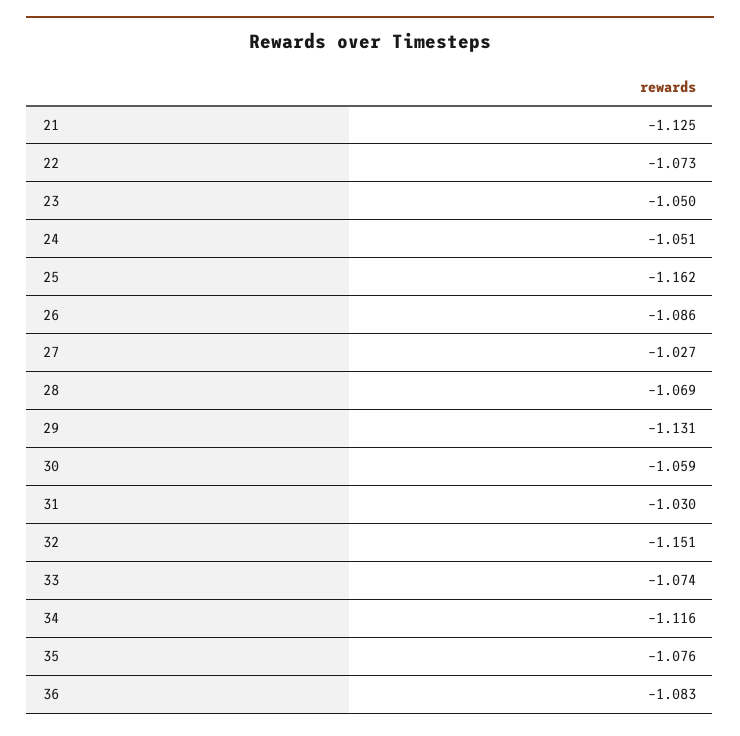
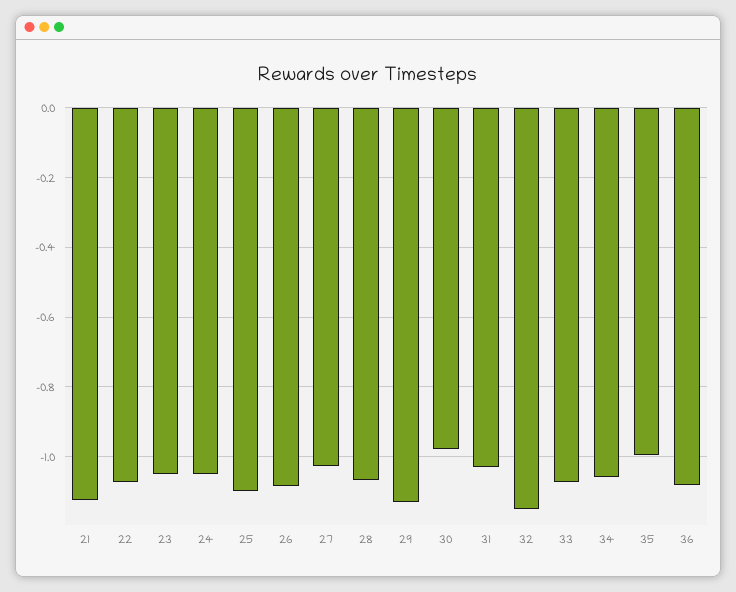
25: -1.162 -> -1.1
30: -1.059 -> -0.98
34: -1.116 -> -1.06
35: -1.076 -> -1

